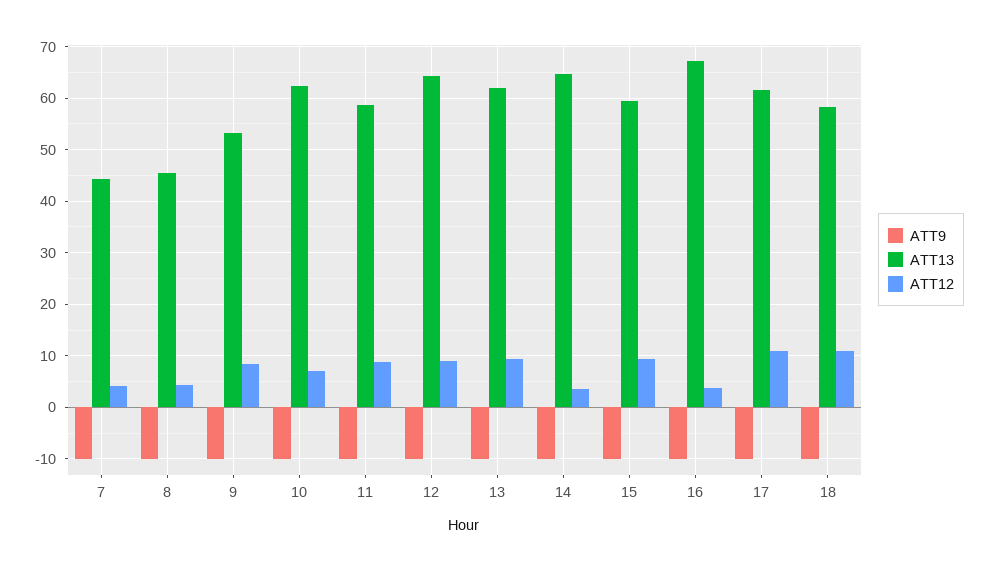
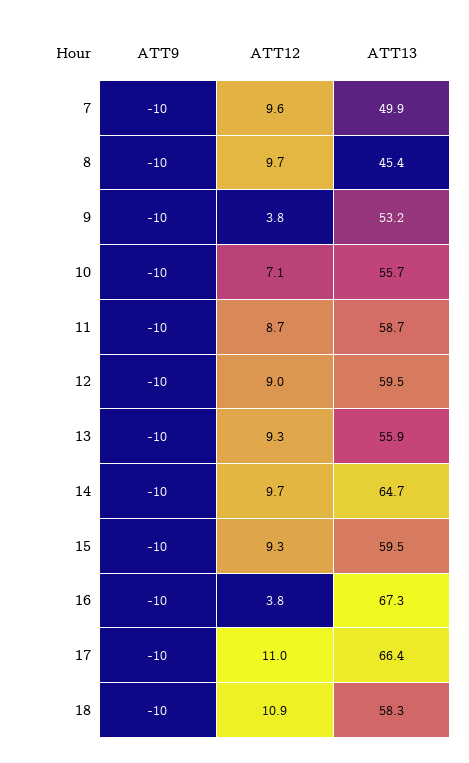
ATT13, 7: 44 -> 49.9
ATT12, 7: 4 -> 9.6
ATT12, 8: 4 -> 9.7
ATT12, 9: 8 -> 3.8
ATT13, 10: 62 -> 55.7
ATT13, 12: 64 -> 59.5
ATT13, 13: 62 -> 55.9
ATT12, 14: 4 -> 9.7
ATT13, 17: 62 -> 66.4

